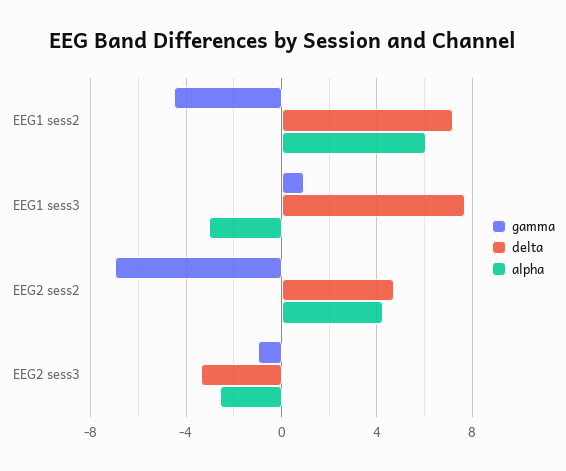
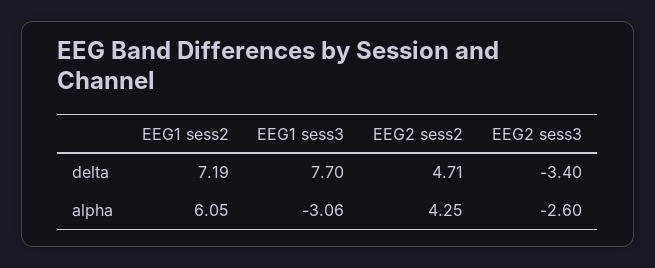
gamma, EEG1 sess2: -4.5 -> none
gamma, EEG1 sess3: 1 -> none
gamma, EEG2 sess2: -7 -> none
gamma, EEG2 sess3: -1 -> none

